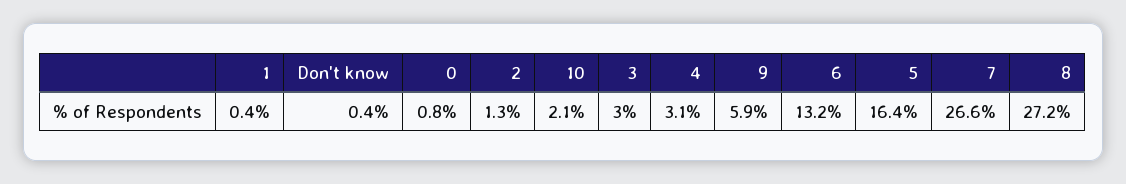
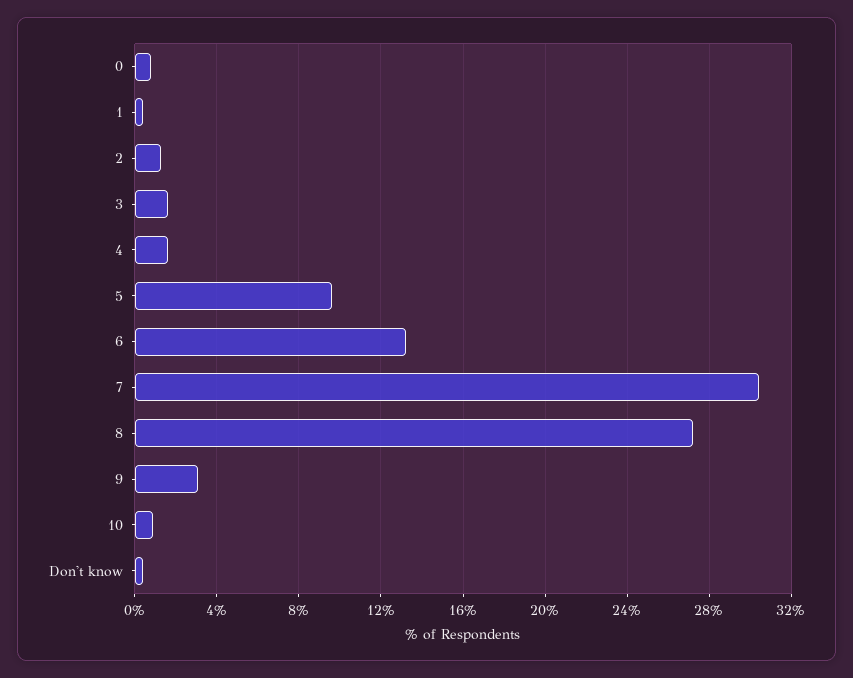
10: 2.1 -> 1
3: 3 -> 1.5
4: 3.1 -> 1.5
9: 5.9 -> 3
5: 16.4 -> 9.5
7: 26.6 -> 30.5

